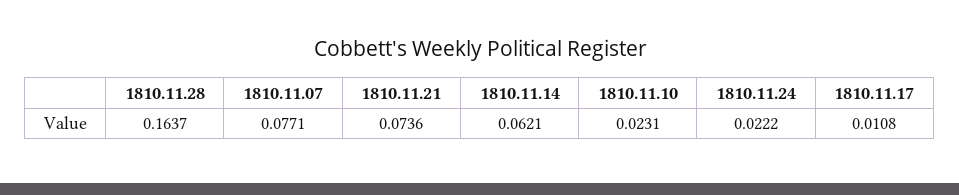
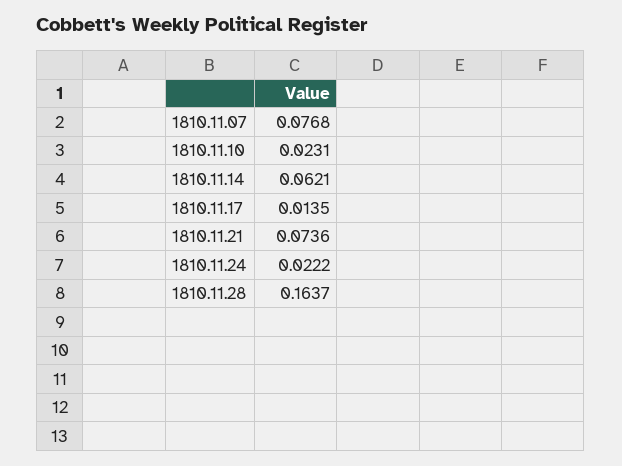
1810.11.07: 0.0771 -> 0.0768
1810.11.17: 0.0108 -> 0.0135

